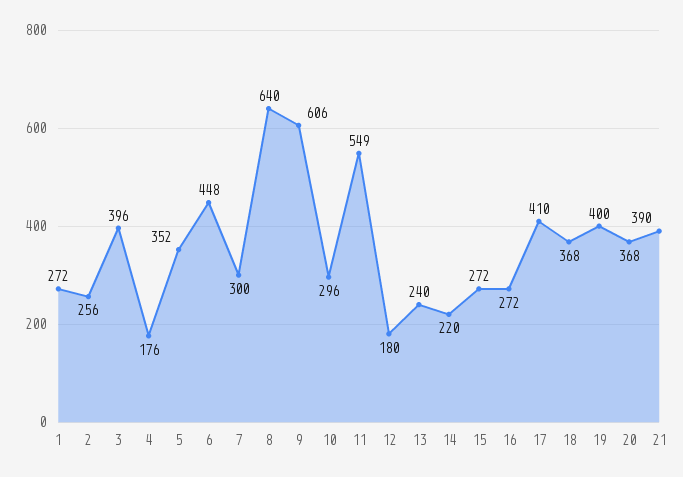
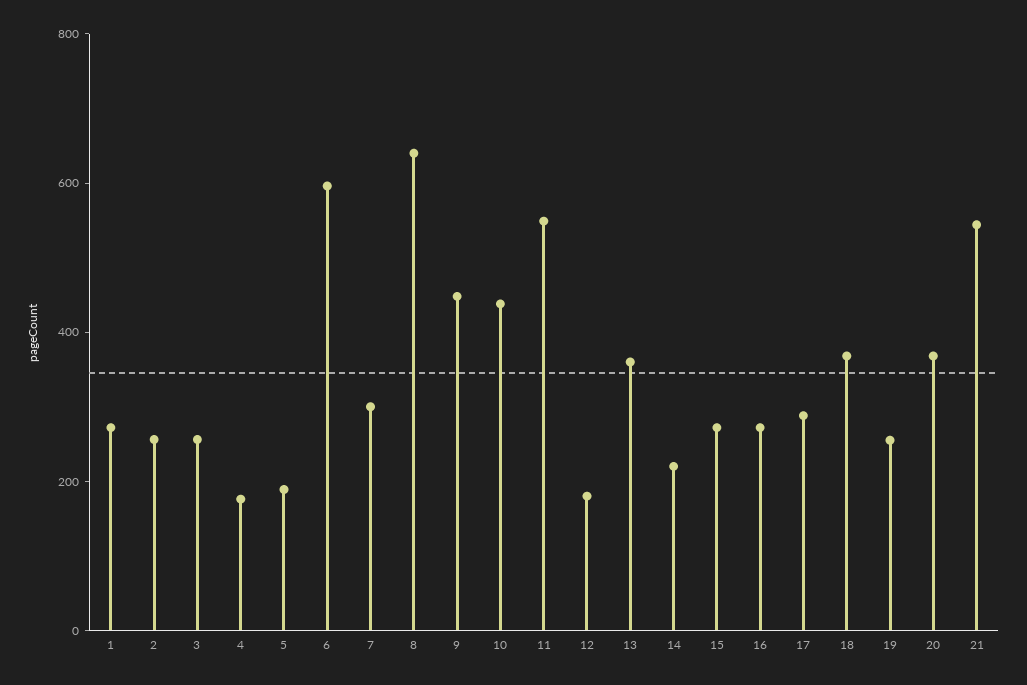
3: 396 -> 250
5: 352 -> 200
6: 448 -> 600
9: 606 -> 450
10: 296 -> 450
13: 240 -> 350
17: 410 -> 300
19: 400 -> 250
21: 390 -> 550

